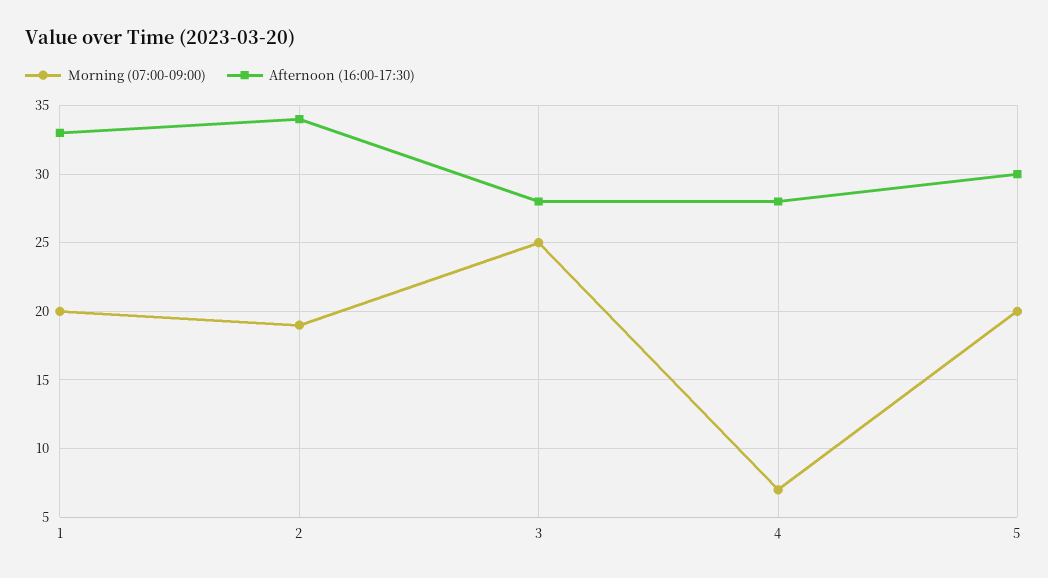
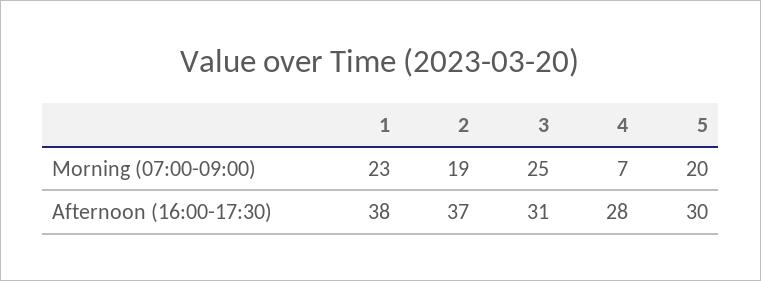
Morning (07:00-09:00), 1: 20 -> 23
Afternoon (16:00-17:30), 1: 33 -> 38
Afternoon (16:00-17:30), 2: 34 -> 37
Afternoon (16:00-17:30), 3: 28 -> 31

